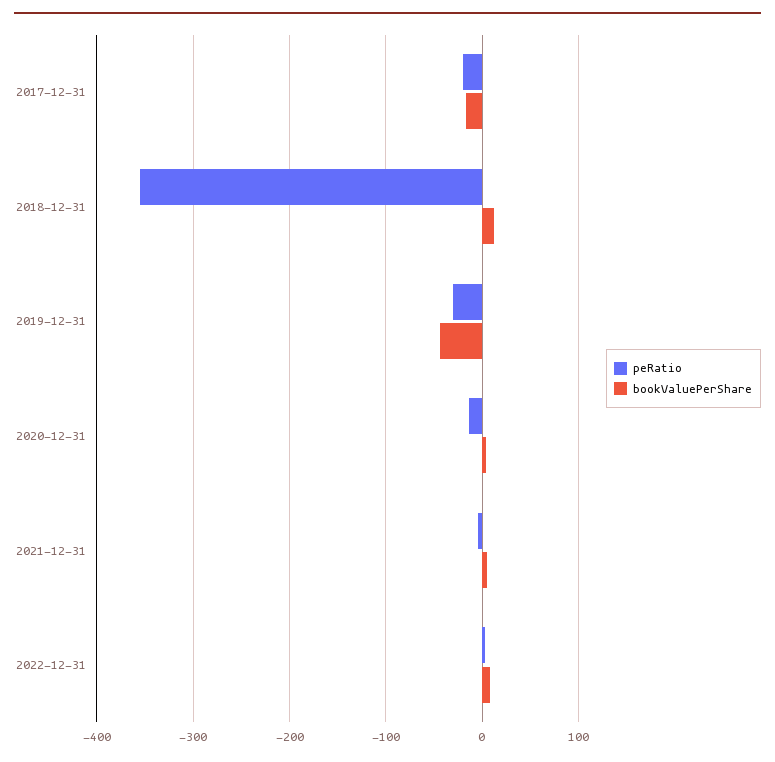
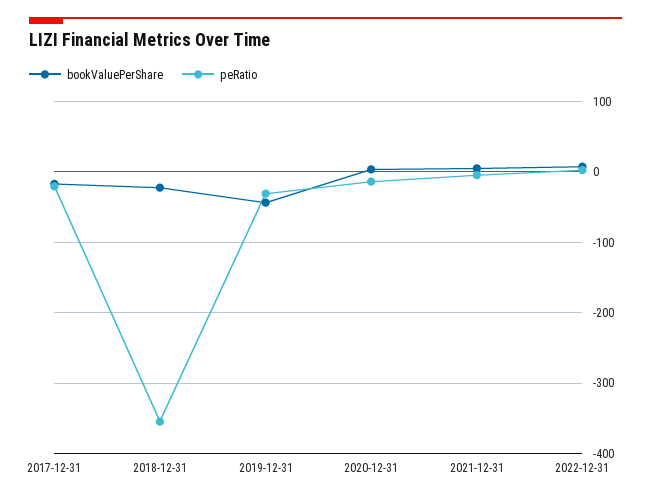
bookValuePerShare, 2018-12-31: 10 -> -20

